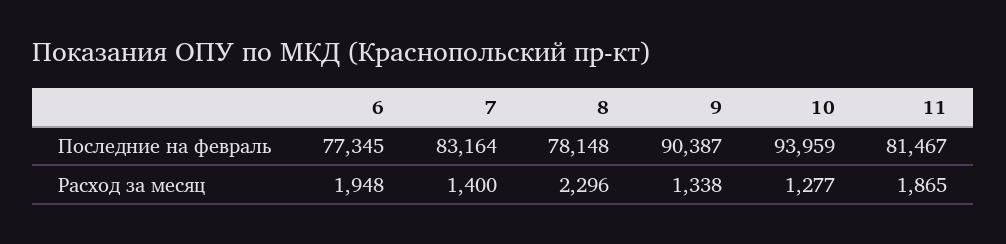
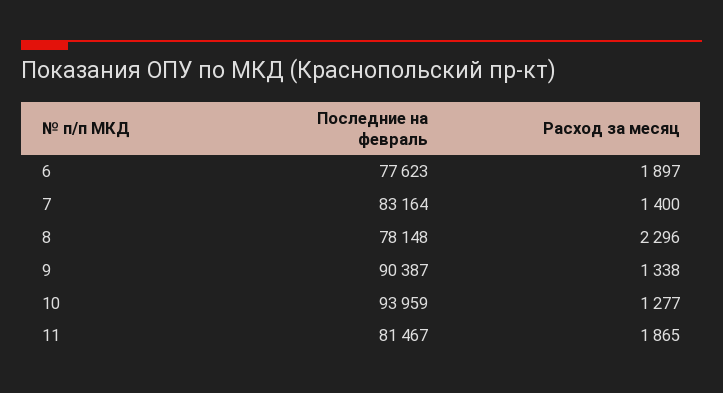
6, Последние на февраль: 77345 -> 77623
6, Расход за месяц: 1948 -> 1897

